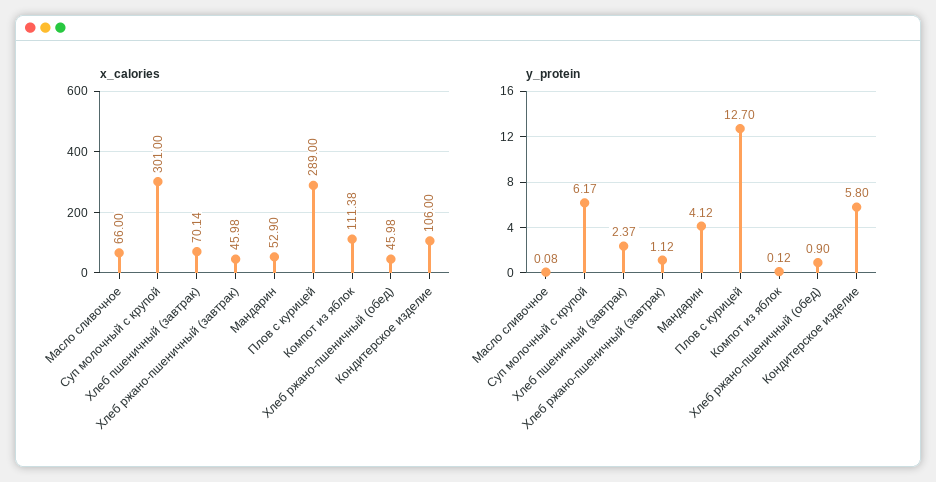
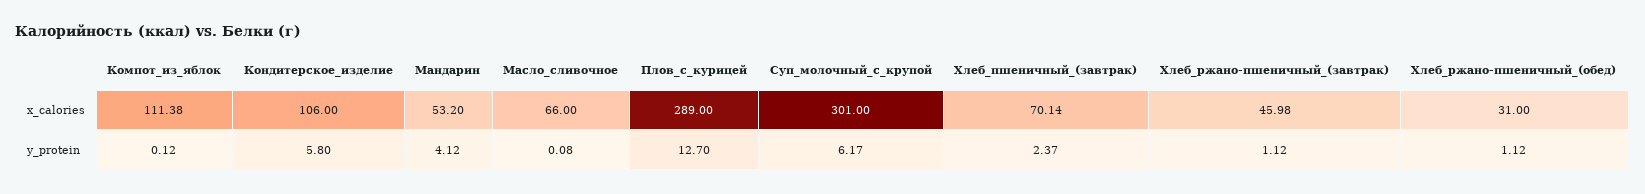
x_calories, Мандарин: 52.9 -> 53.2
x_calories, Хлеб ржано-пшеничный (обед): 45.98 -> 31
y_protein, Хлеб ржано-пшеничный (обед): 0.9 -> 1.12

